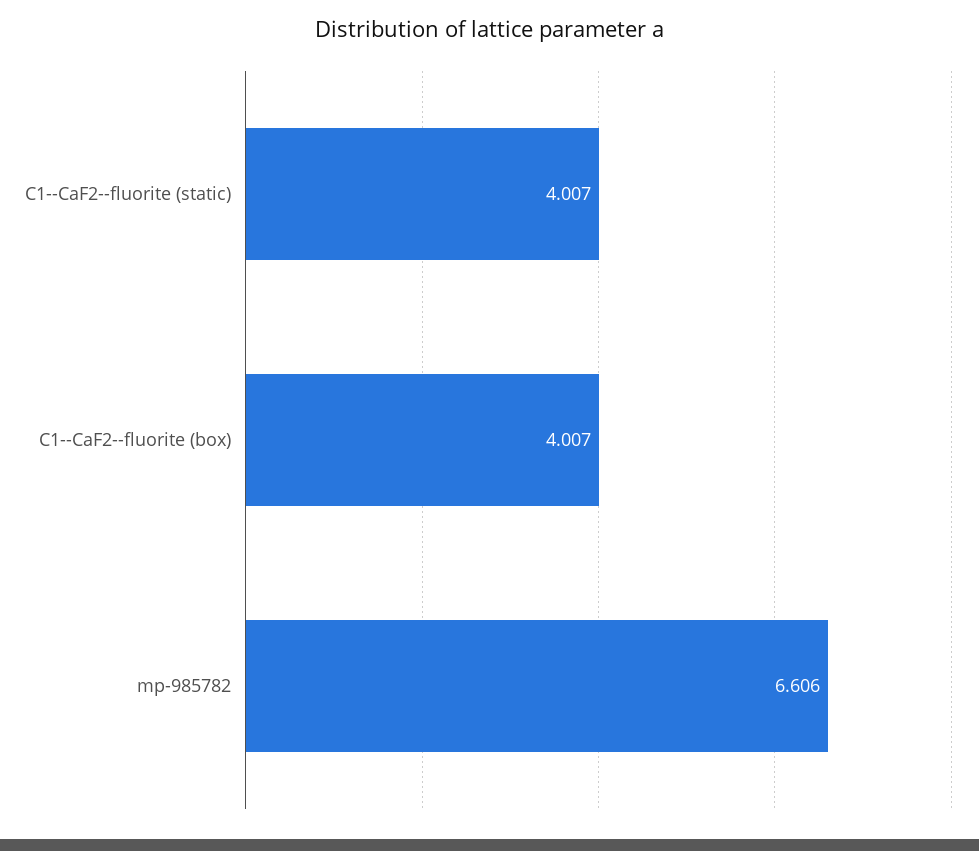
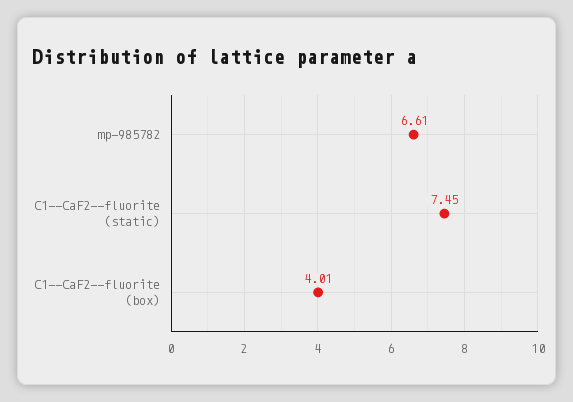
C1--CaF2--fluorite (static): 4.007 -> 7.45

